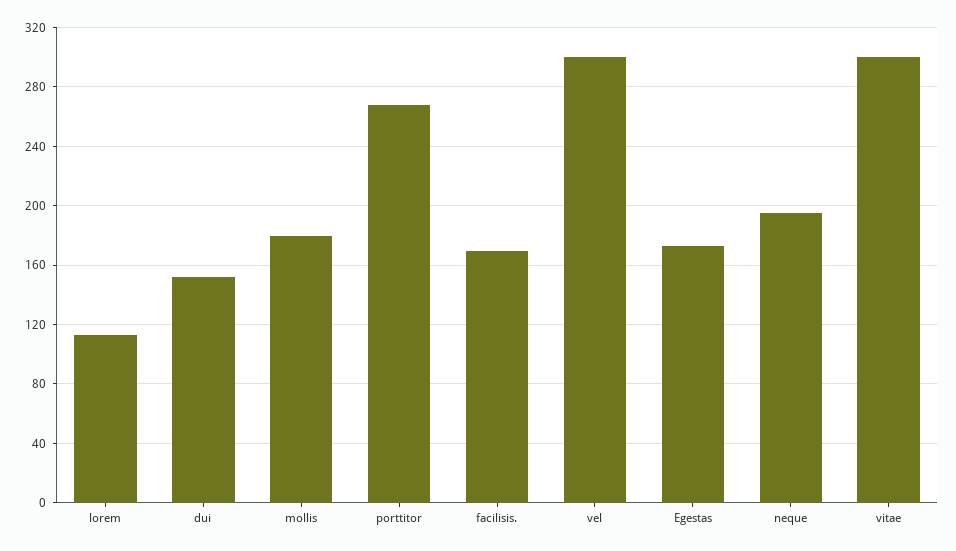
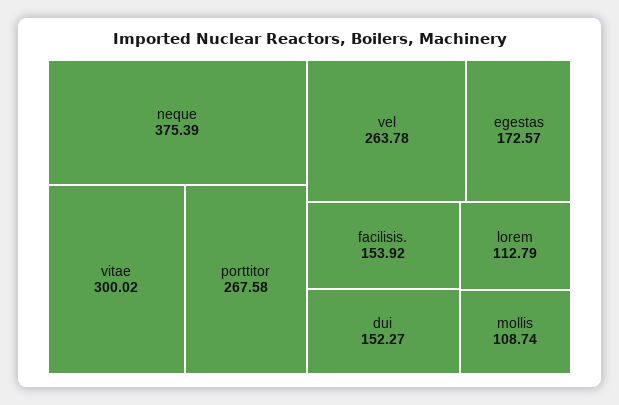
mollis: 180 -> 108.74
facilisis.: 170 -> 153.92
vel: 300 -> 263.78
neque: 195 -> 375.39

